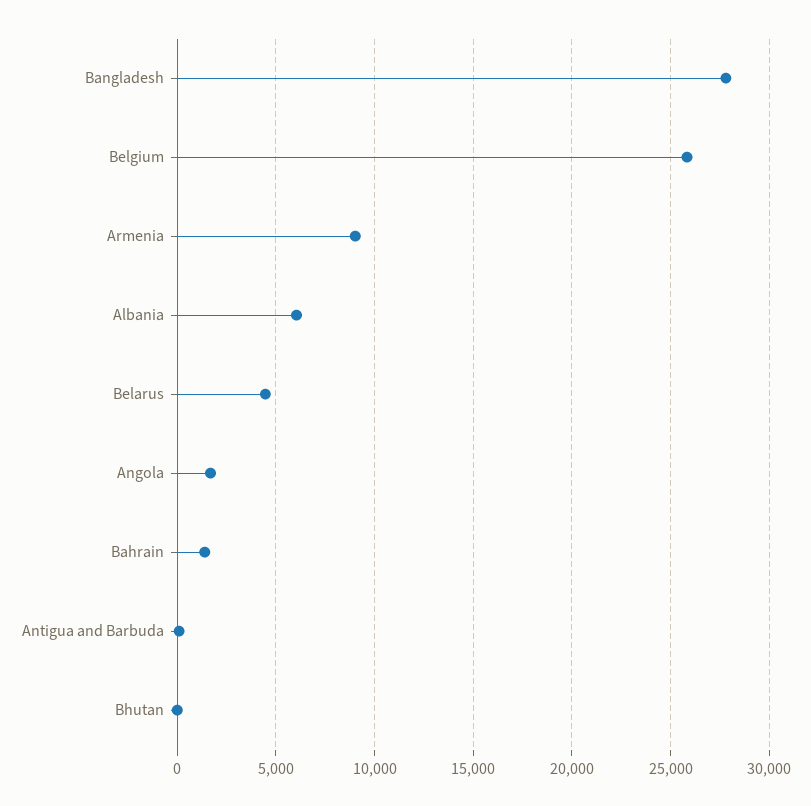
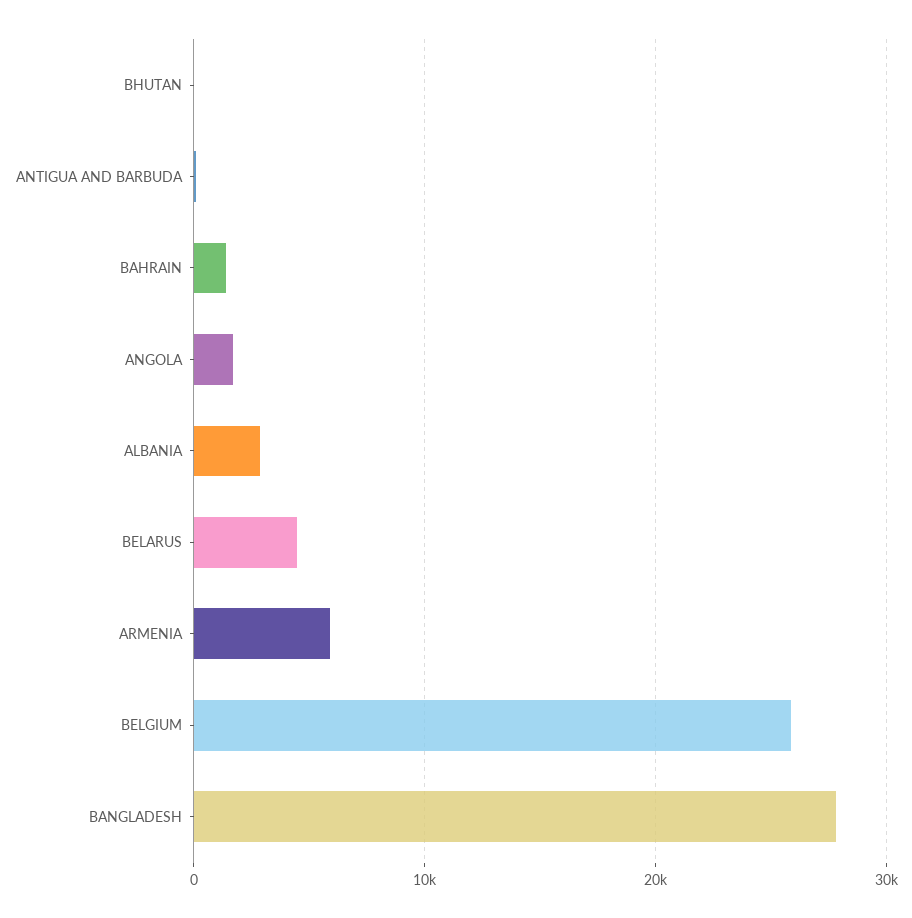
Armenia: 9000 -> 6000
Albania: 6000 -> 3000

